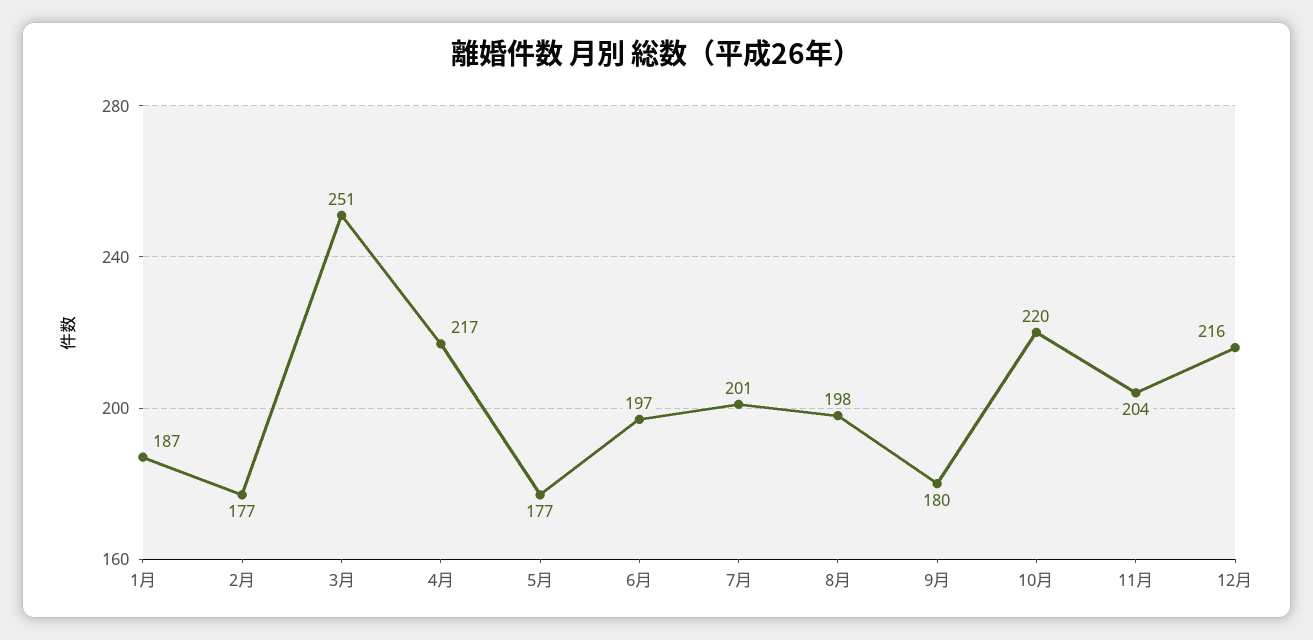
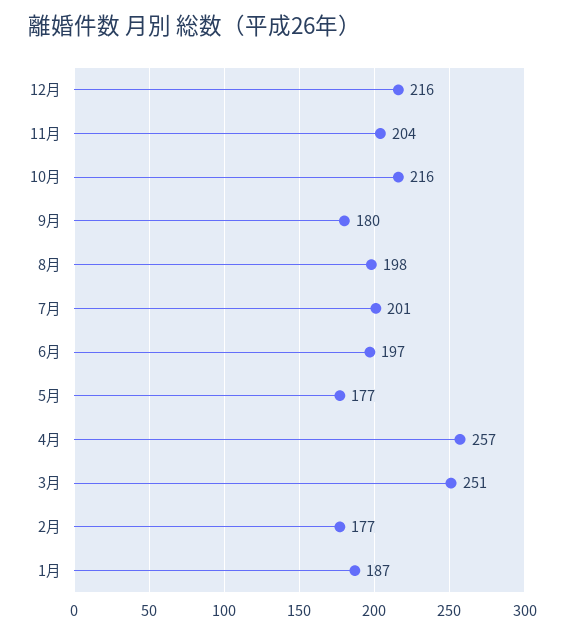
4月: 217 -> 257
10月: 220 -> 216

